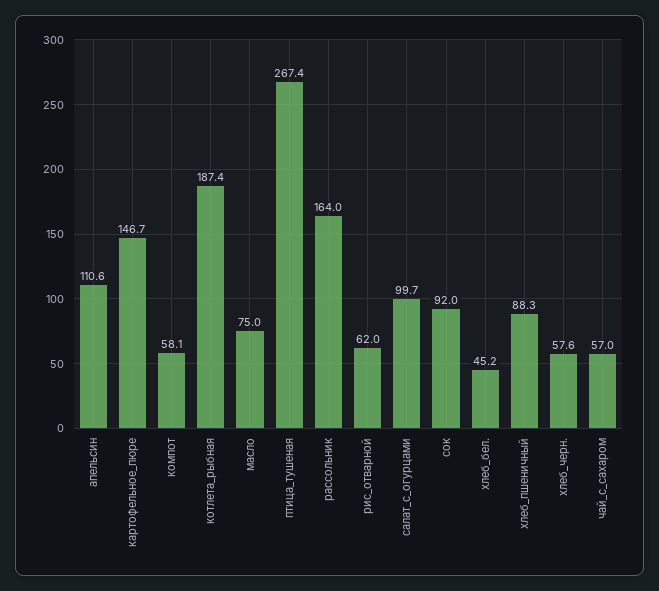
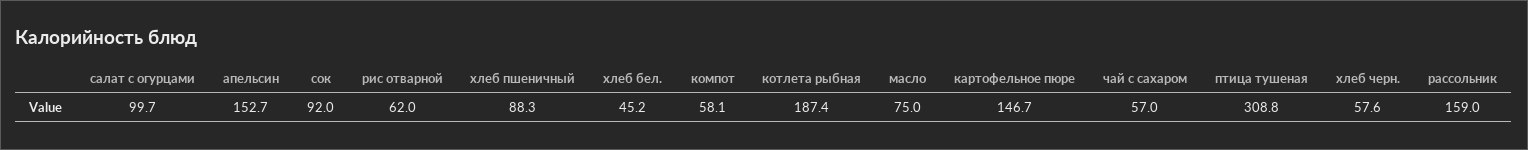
апельсин: 110.6 -> 152.7
птица_тушеная: 267.4 -> 308.8
рассольник: 164 -> 159

